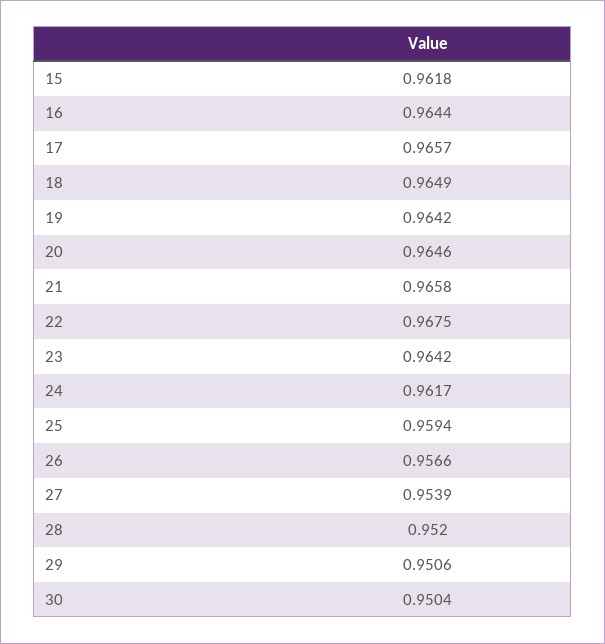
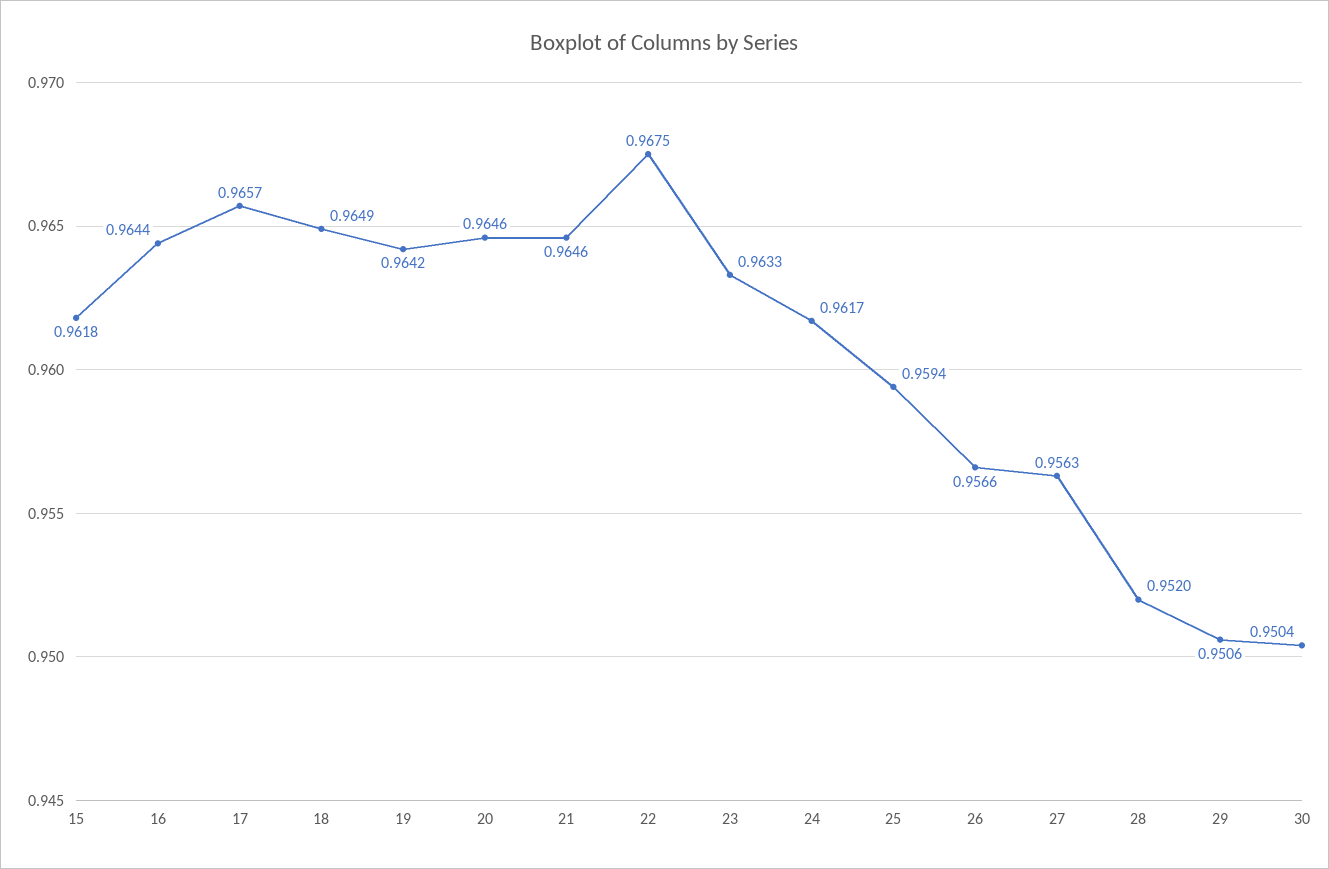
21: 0.9658 -> 0.9646
23: 0.9642 -> 0.9633
27: 0.9539 -> 0.9563

